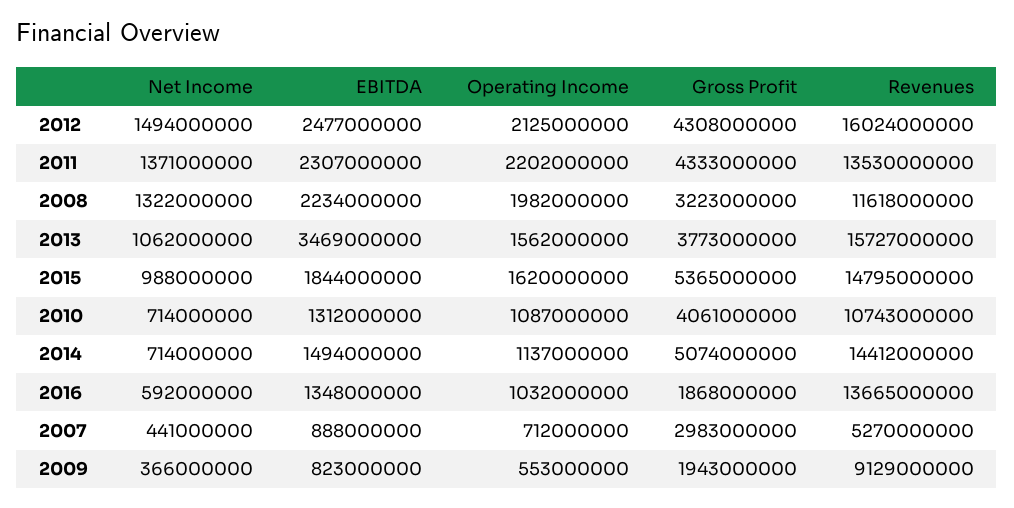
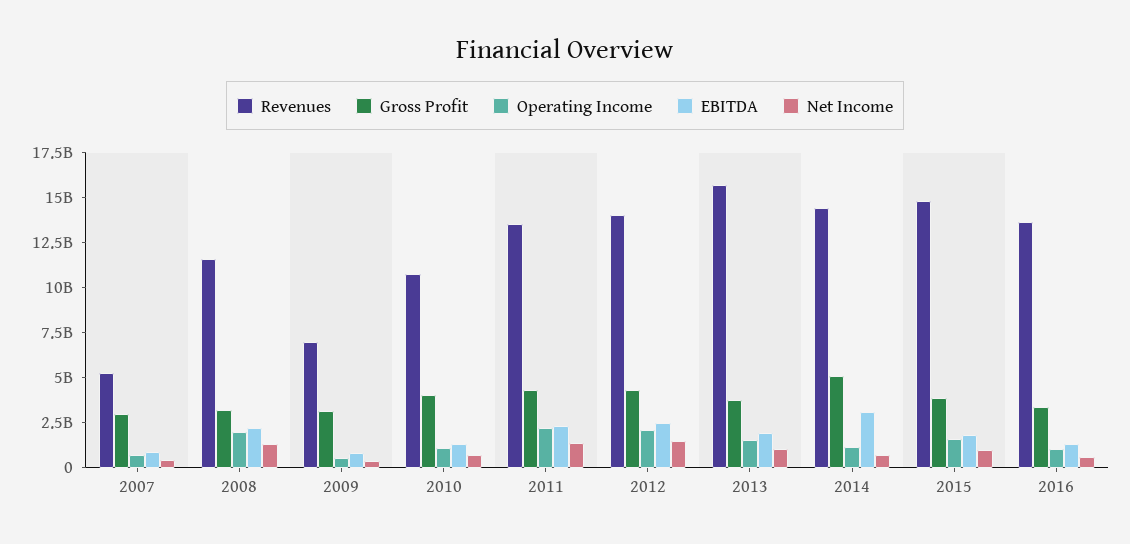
Revenues, 2012: 16024000000 -> 14000000000
EBITDA, 2013: 3469000000 -> 2000000000
Gross Profit, 2015: 5365000000 -> 4000000000
EBITDA, 2014: 1494000000 -> 3000000000
Gross Profit, 2016: 1868000000 -> 3500000000
Gross Profit, 2009: 1943000000 -> 3000000000
Revenues, 2009: 9129000000 -> 7000000000

